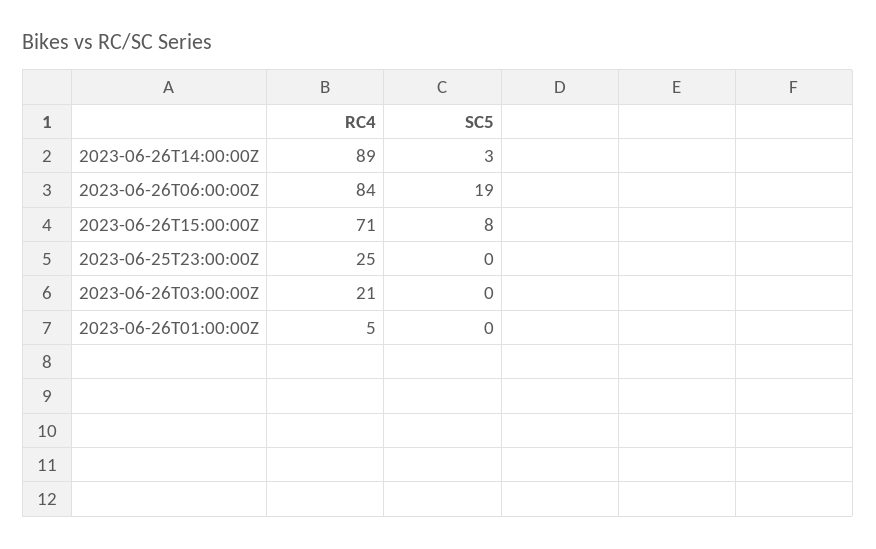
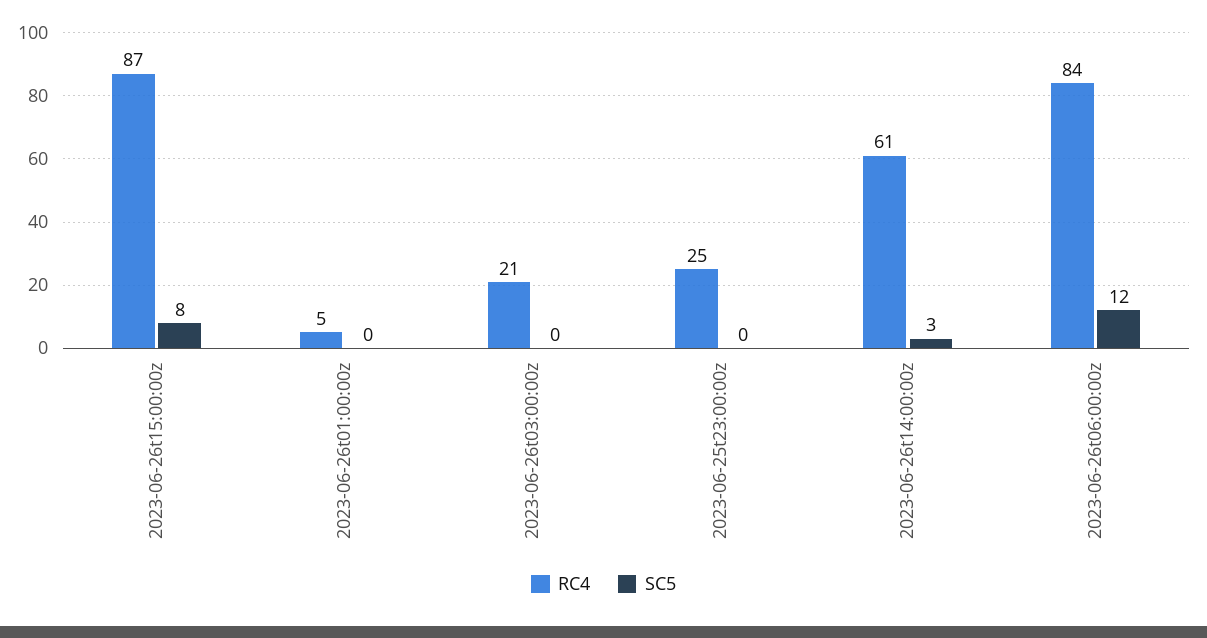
RC4, 2023-06-26T14:00:00Z: 89 -> 61
SC5, 2023-06-26T06:00:00Z: 19 -> 12
RC4, 2023-06-26T15:00:00Z: 71 -> 87

